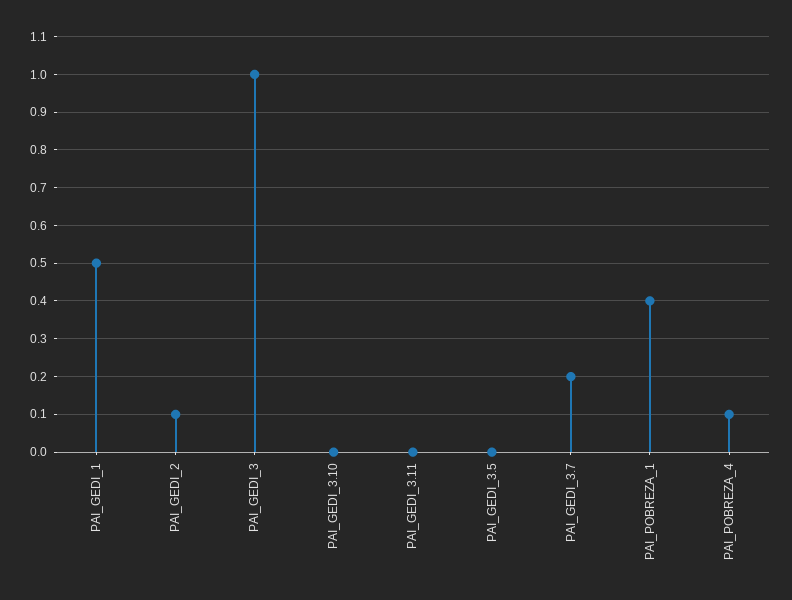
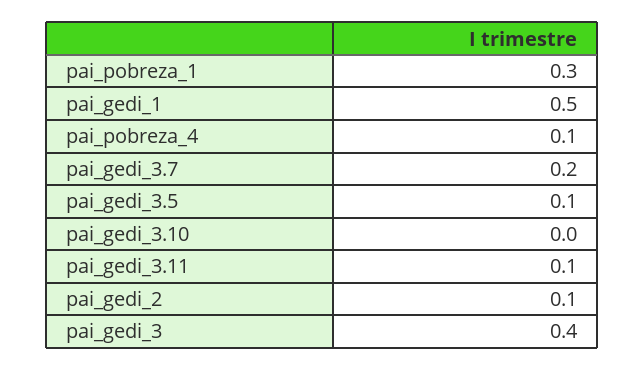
PAI_GEDI_3: 1 -> 0.4
PAI_GEDI_3.11: 0 -> 0.1
PAI_GEDI_3.5: 0 -> 0.1
PAI_POBREZA_1: 0.4 -> 0.3

